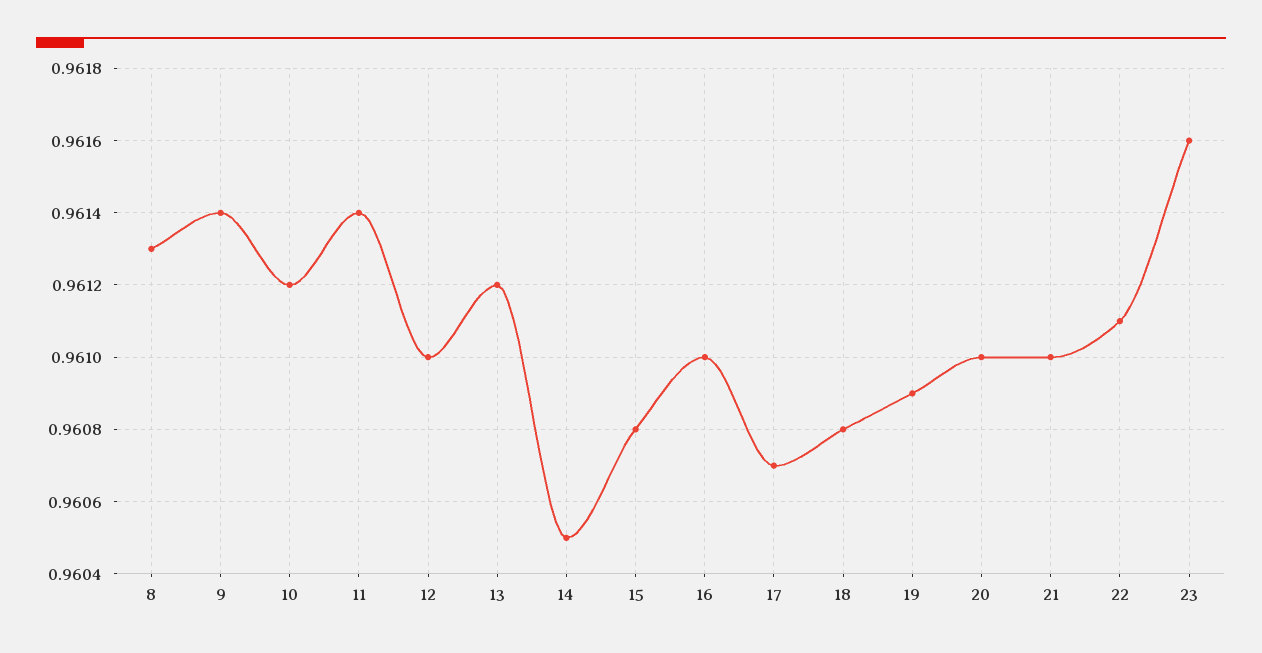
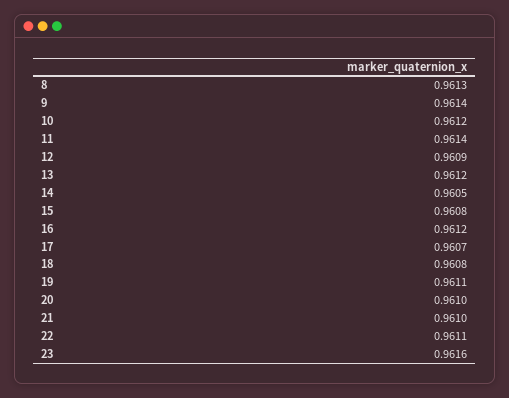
12: 0.961 -> 0.9609
16: 0.961 -> 0.9612
19: 0.9609 -> 0.9611

